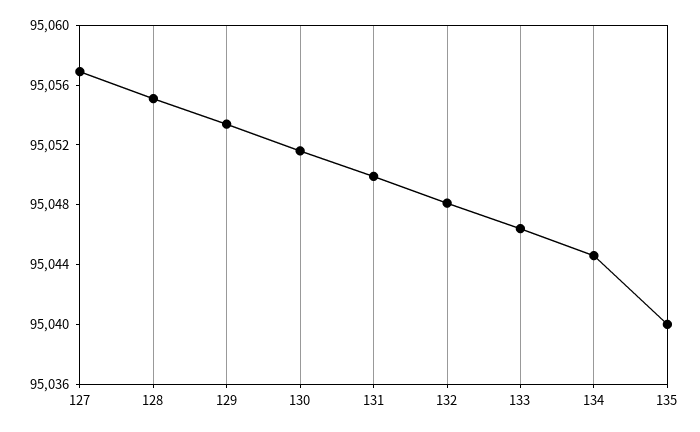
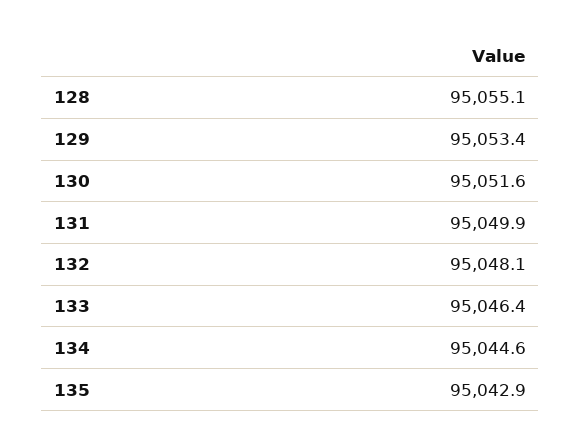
127: 95057 -> none
135: 95040 -> 95042.9

